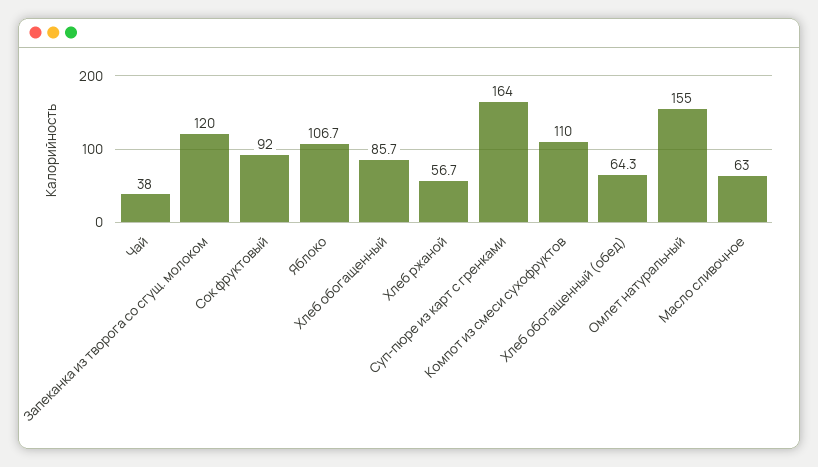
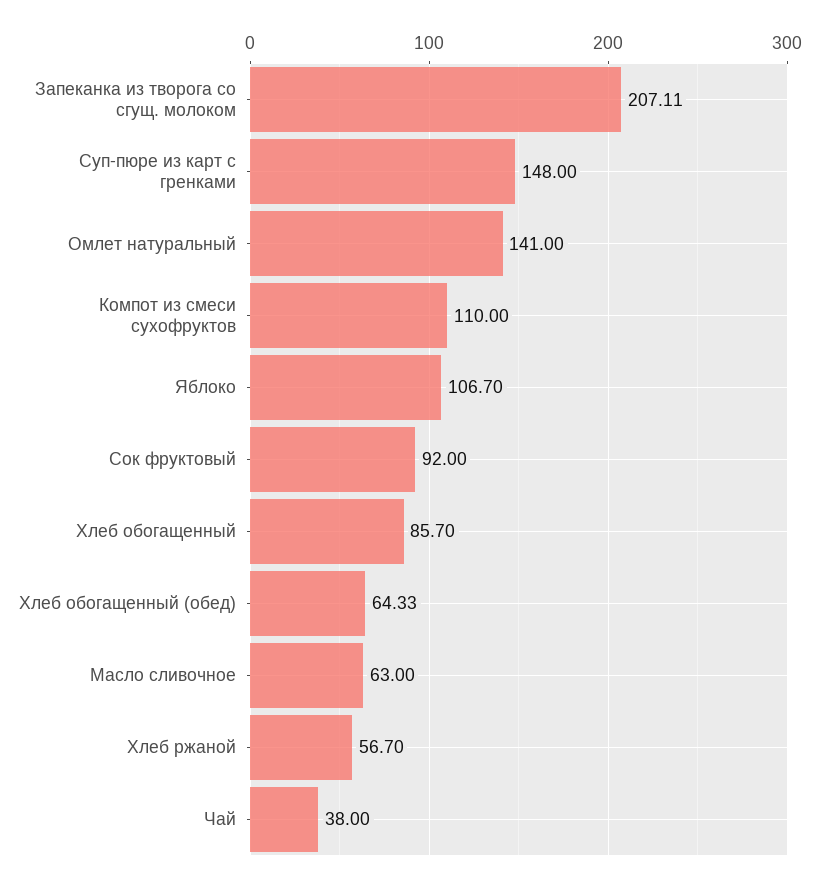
Запеканка из творога со сгущ. молоком: 120 -> 207.11
Суп-пюре из карт с гренками: 164 -> 148
Омлет натуральный: 155 -> 141

